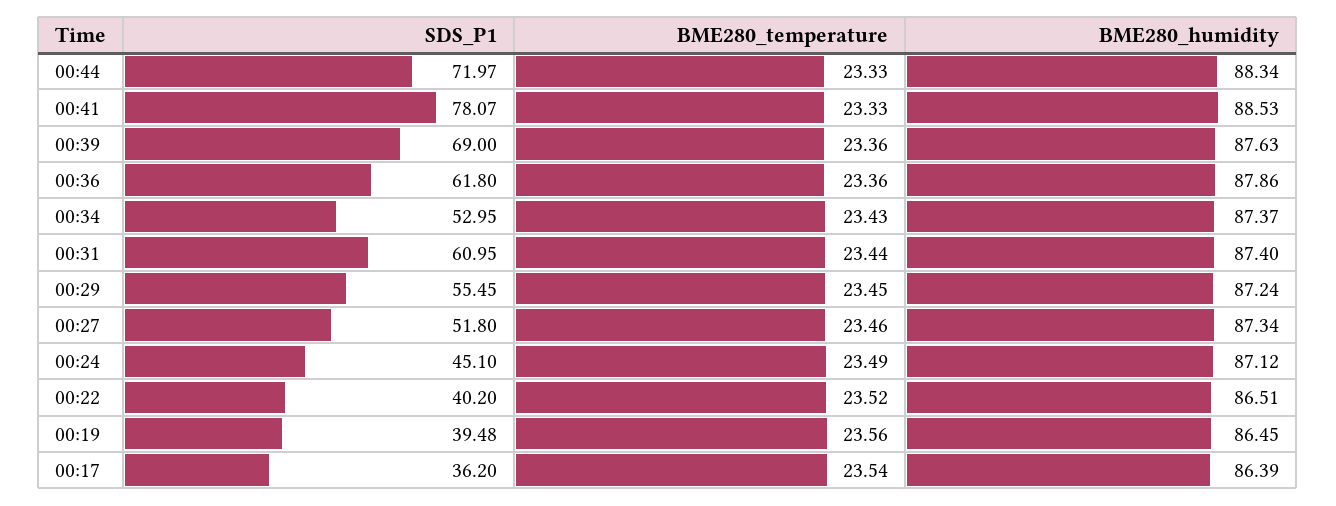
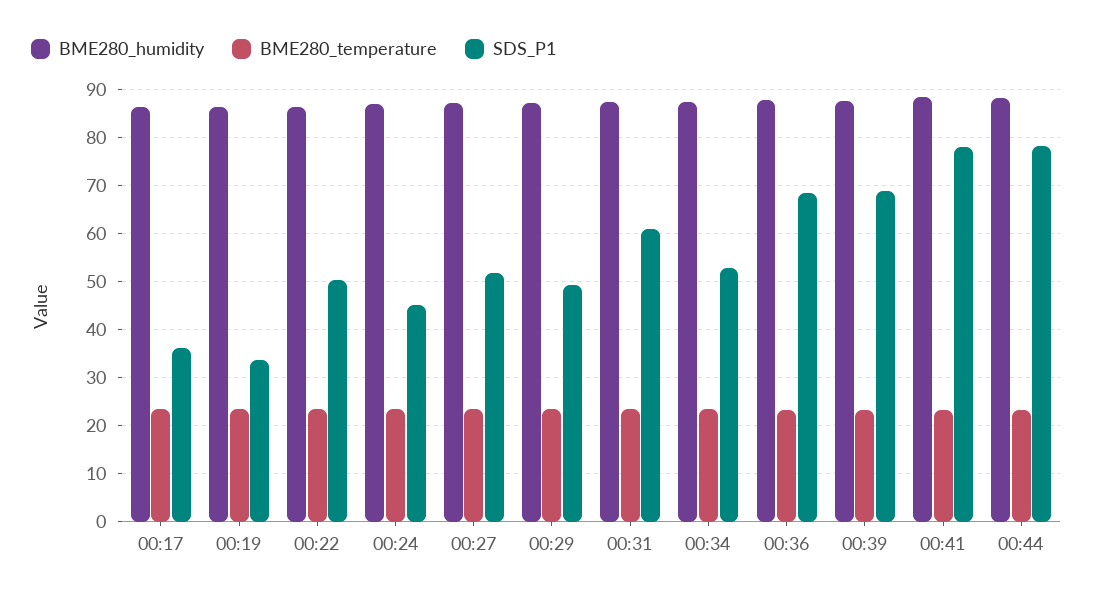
SDS_P1, 00:44: 71.97 -> 78
SDS_P1, 00:36: 61.8 -> 68
SDS_P1, 00:29: 55.45 -> 50
SDS_P1, 00:22: 40.2 -> 50
SDS_P1, 00:19: 39.48 -> 34

